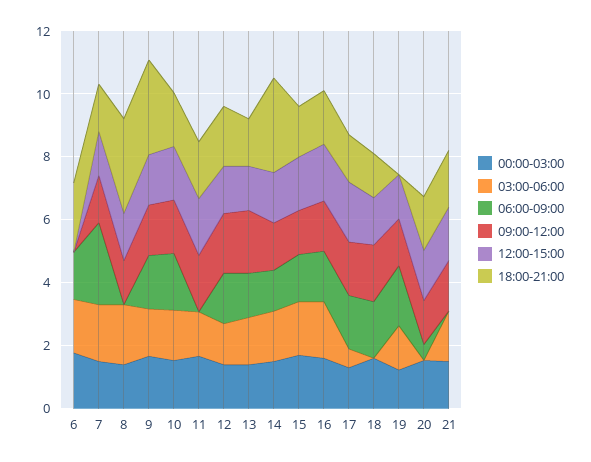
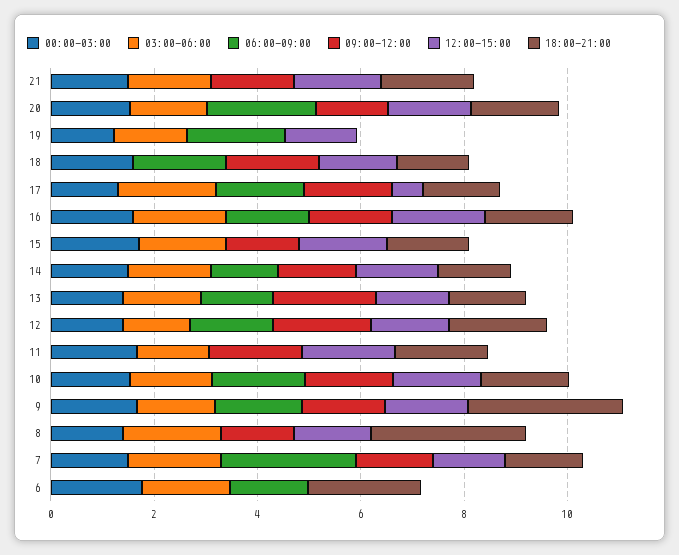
18:00-21:00, 14: 3 -> 1.5
06:00-09:00, 15: 1.5 -> 0
03:00-06:00, 17: 0.5 -> 2
12:00-15:00, 17: 2 -> 0.5
09:00-12:00, 19: 1.5 -> 0
03:00-06:00, 20: 0 -> 1.5
06:00-09:00, 20: 0.5 -> 2

